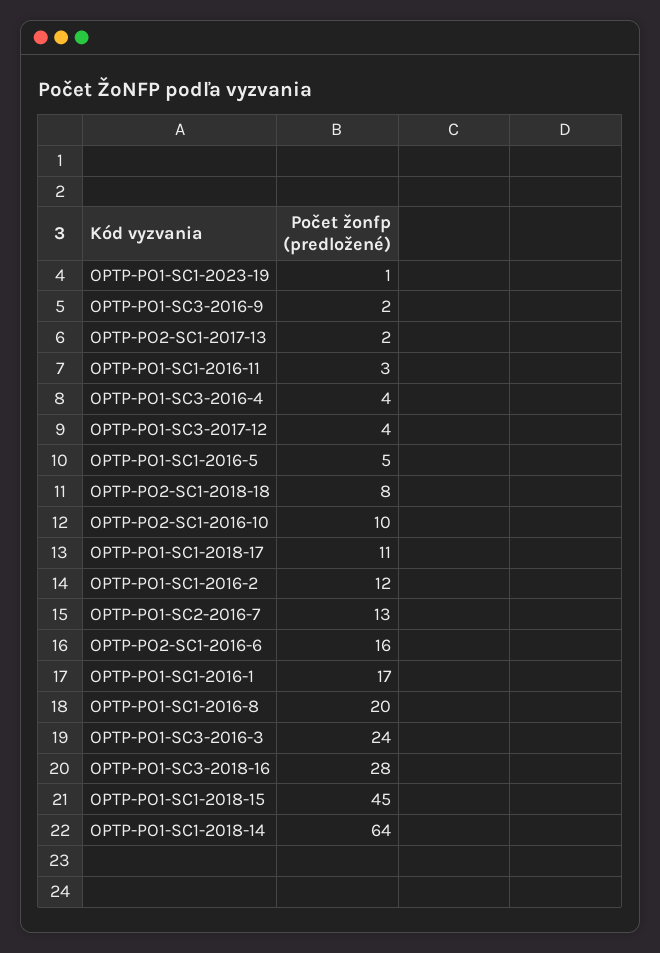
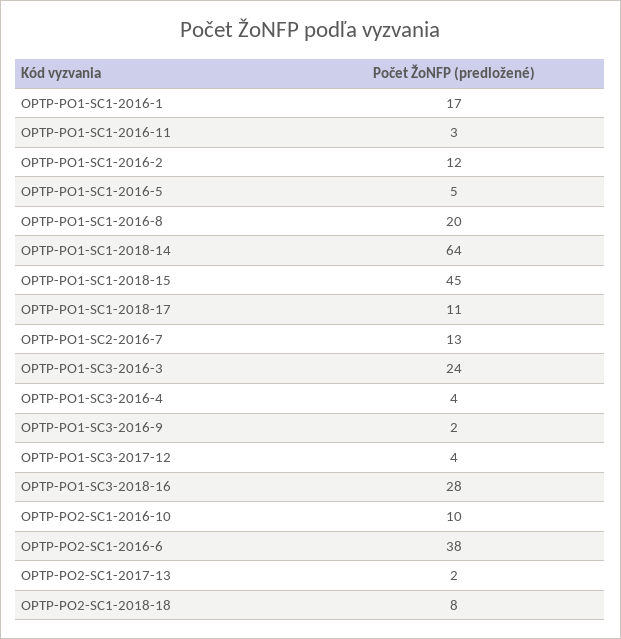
OPTP-PO1-SC1-2023-19: 1 -> none
OPTP-PO2-SC1-2016-6: 16 -> 38

